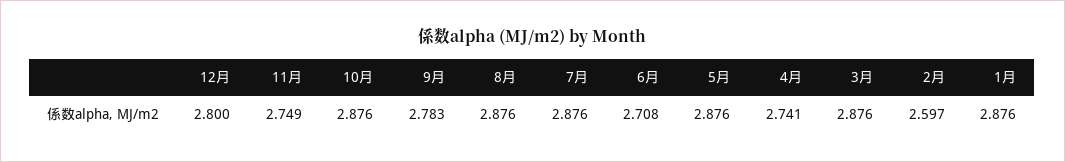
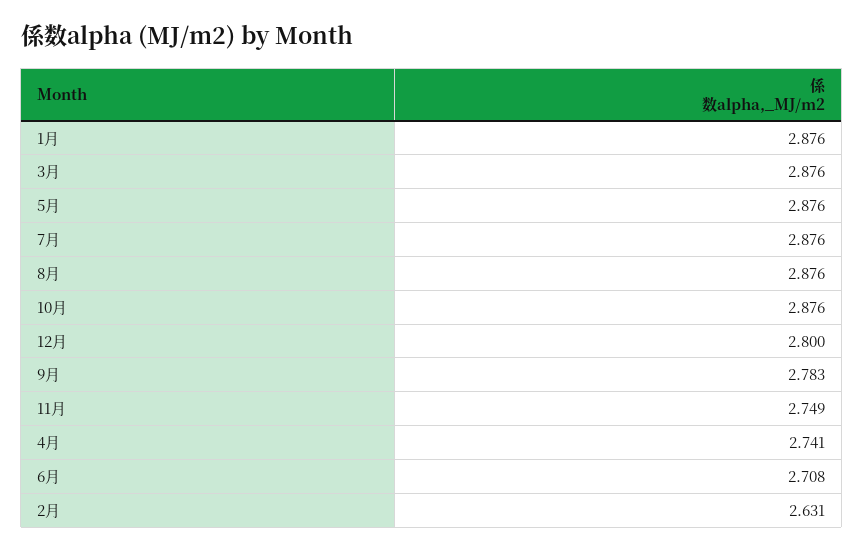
2月: 2.597 -> 2.631

